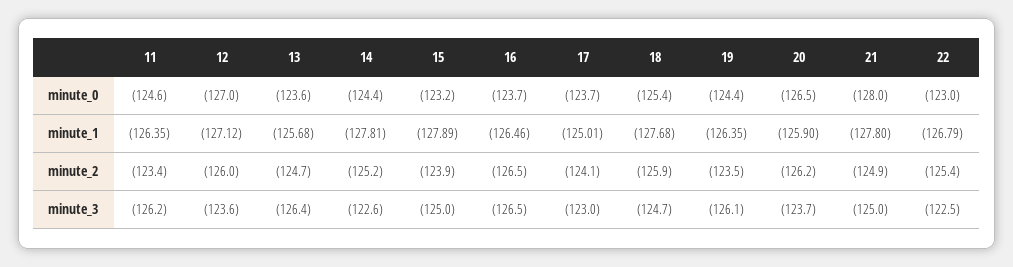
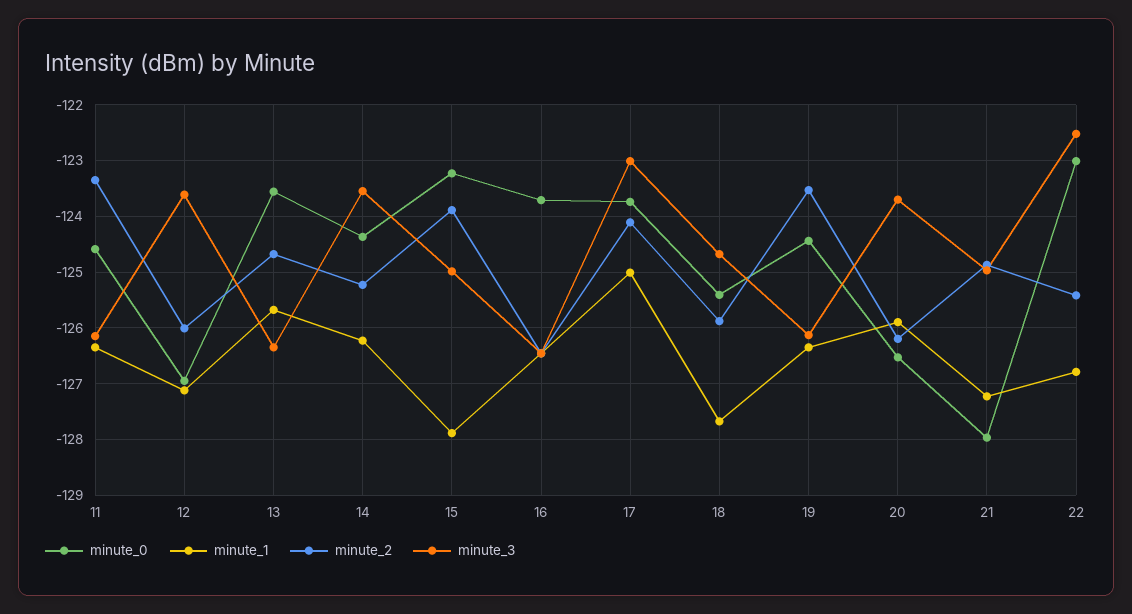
minute_1, 14: -127.81 -> -126.2
minute_1, 21: -127.8 -> -127.2
minute_3, 14: -122.6 -> -123.6

